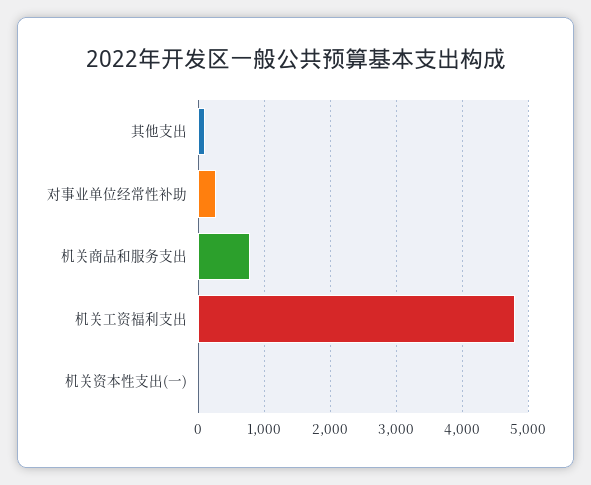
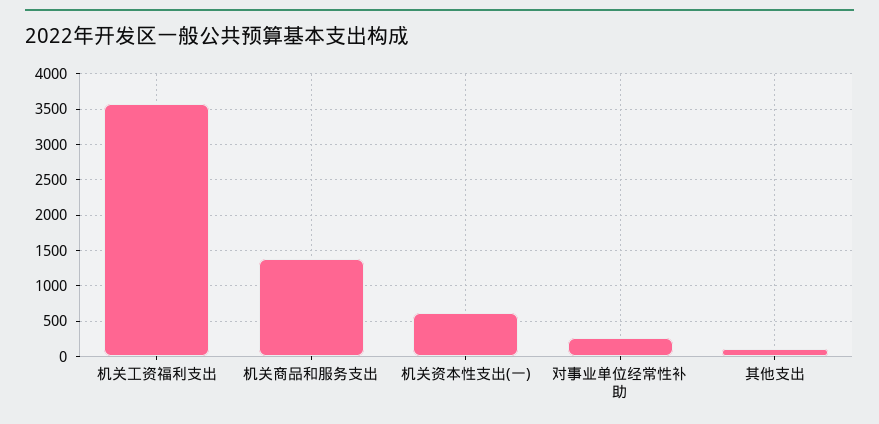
机关商品和服务支出: 800 -> 1400
机关工资福利支出: 4800 -> 3600
机关资本性支出(一): 0 -> 600

